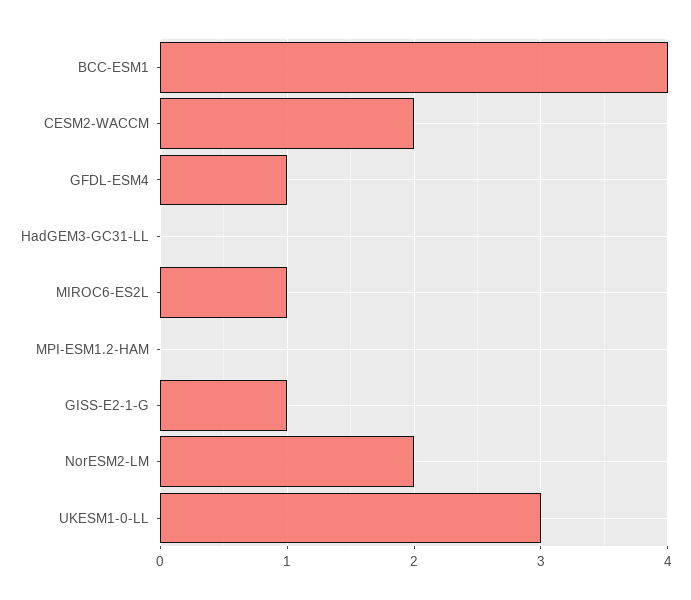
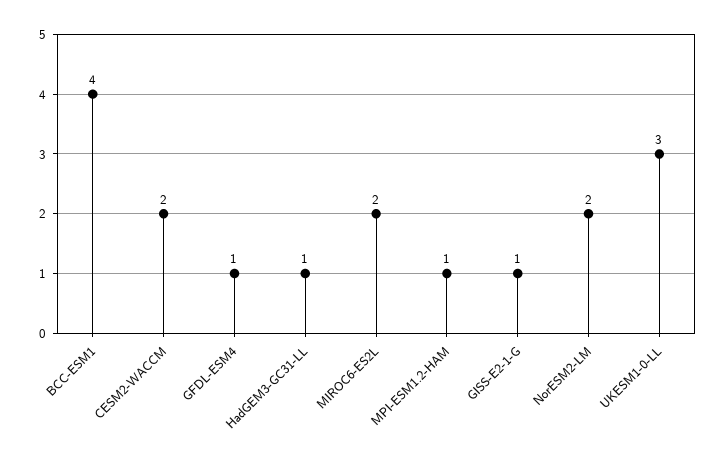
HadGEM3-GC31-LL: 0 -> 1
MIROC6-ES2L: 1 -> 2
MPI-ESM1.2-HAM: 0 -> 1

